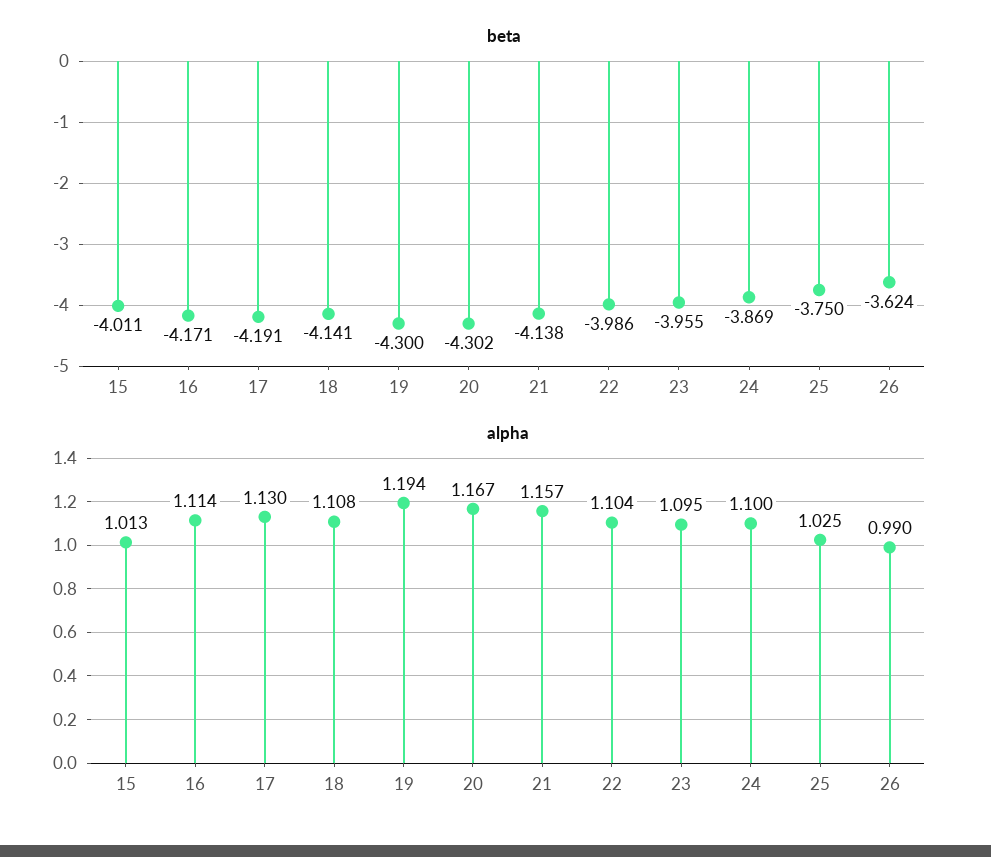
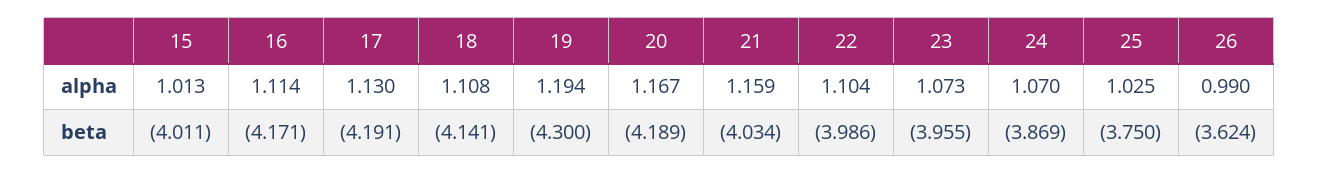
beta, 20: -4.302 -> -4.189
beta, 21: -4.138 -> -4.034
alpha, 21: 1.157 -> 1.159
alpha, 23: 1.095 -> 1.073
alpha, 24: 1.1 -> 1.07

